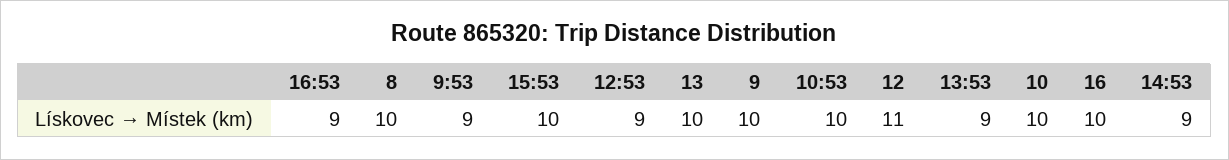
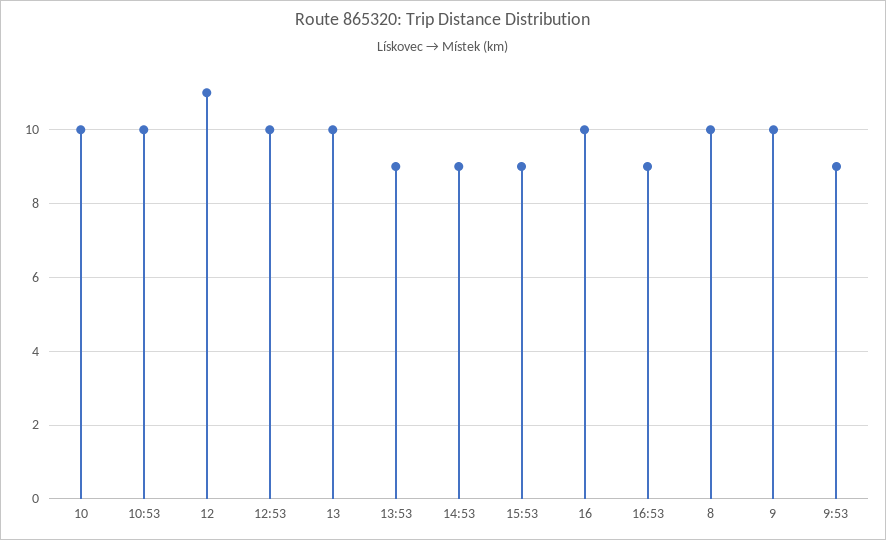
15:53: 10 -> 9
12:53: 9 -> 10

